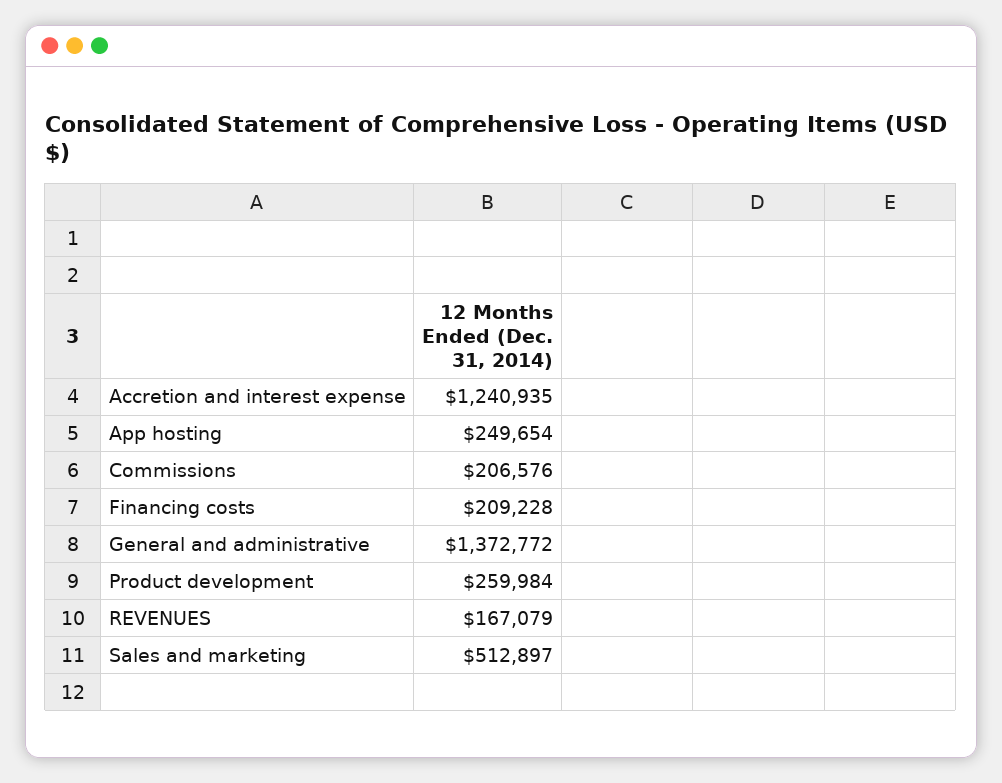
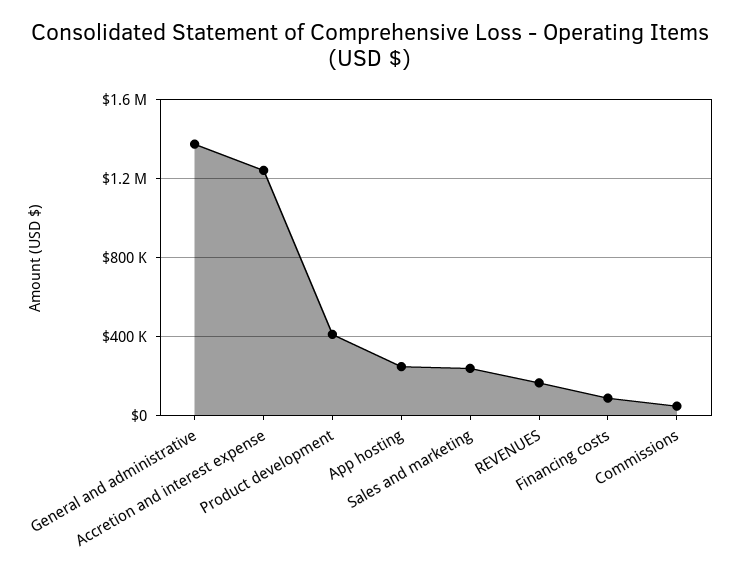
Commissions: 206576 -> 50000
Financing costs: 209228 -> 100000
Product development: 259984 -> 400000
Sales and marketing: 512897 -> 250000

